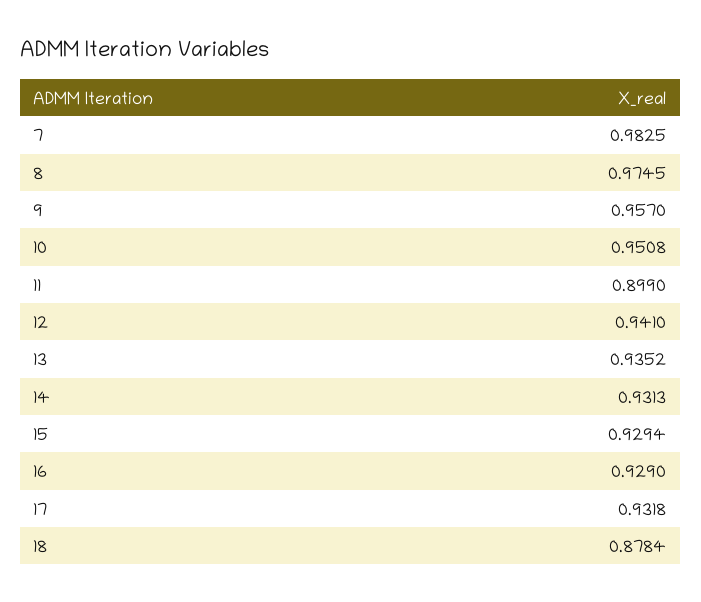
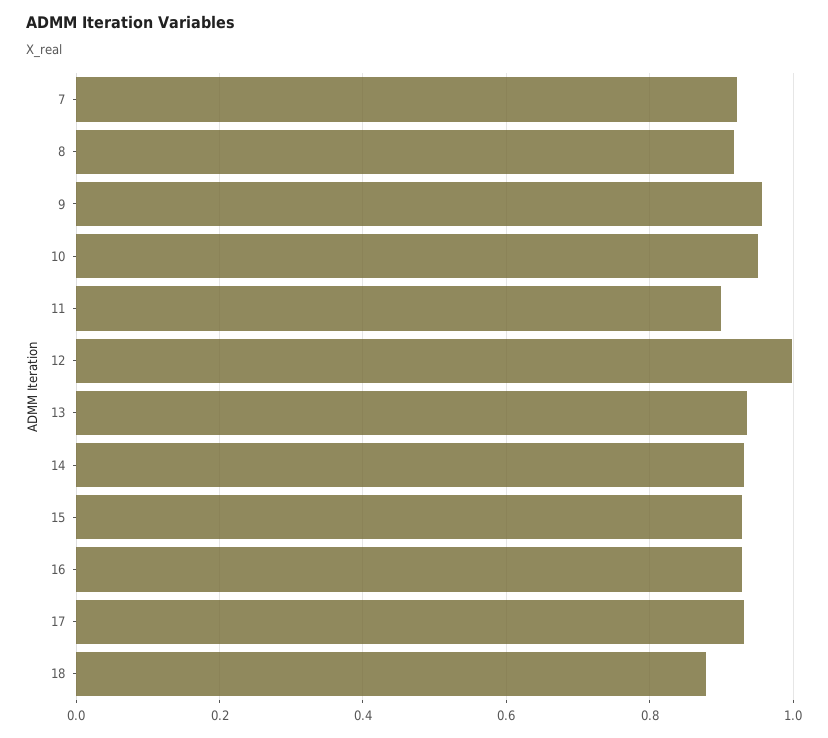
7: 0.9825 -> 0.92
8: 0.9745 -> 0.92
12: 0.941 -> 1

